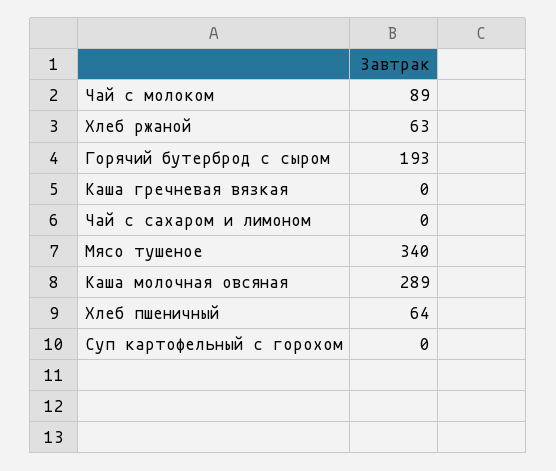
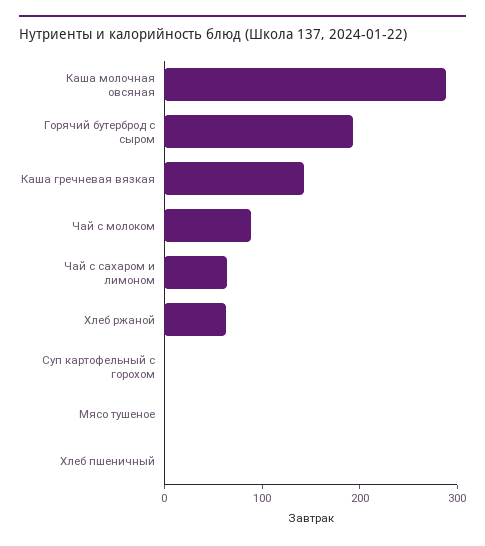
Каша гречневая вязкая: 0 -> 140
Чай с сахаром и лимоном: 0 -> 60
Мясо тушеное: 340 -> 0
Хлеб пшеничный: 64 -> 0

